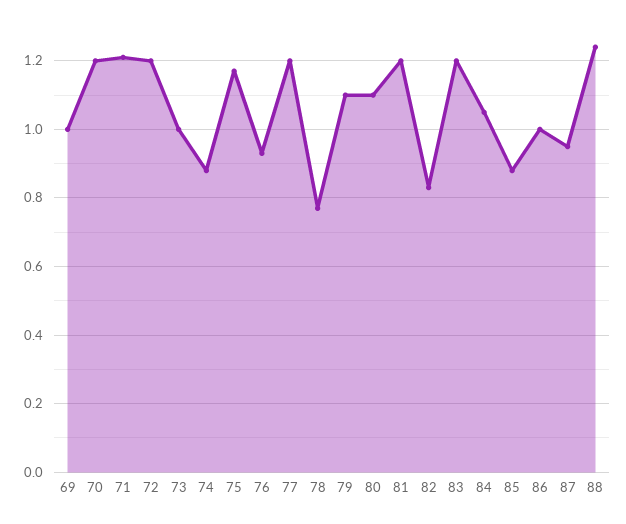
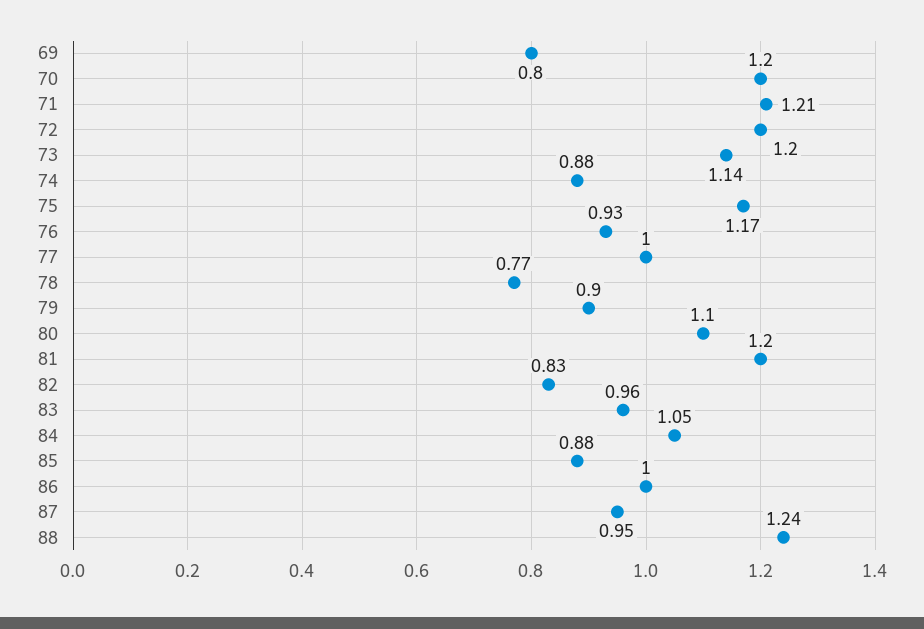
69: 1 -> 0.8
73: 1 -> 1.14
77: 1.2 -> 1
79: 1.1 -> 0.9
83: 1.2 -> 0.96

